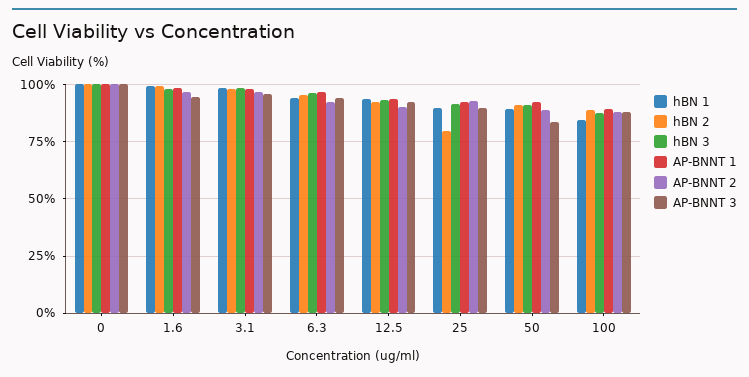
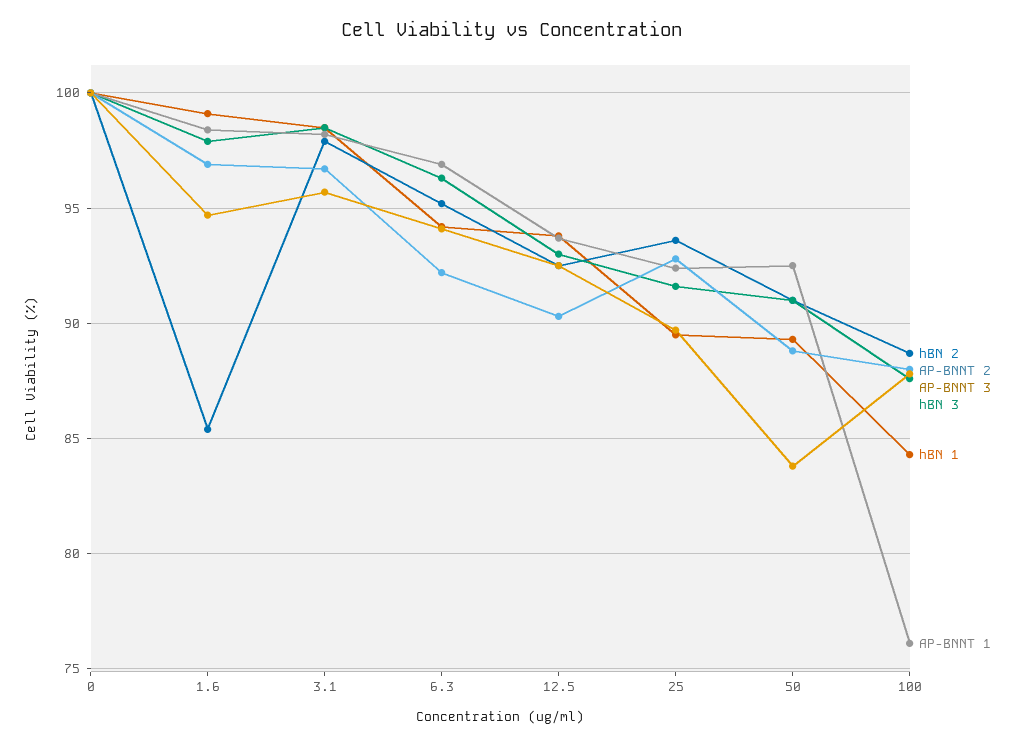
hBN 2, 1.6: 100 -> 85.5
hBN 2, 25: 80 -> 93.5
AP-BNNT 1, 100: 90 -> 76

